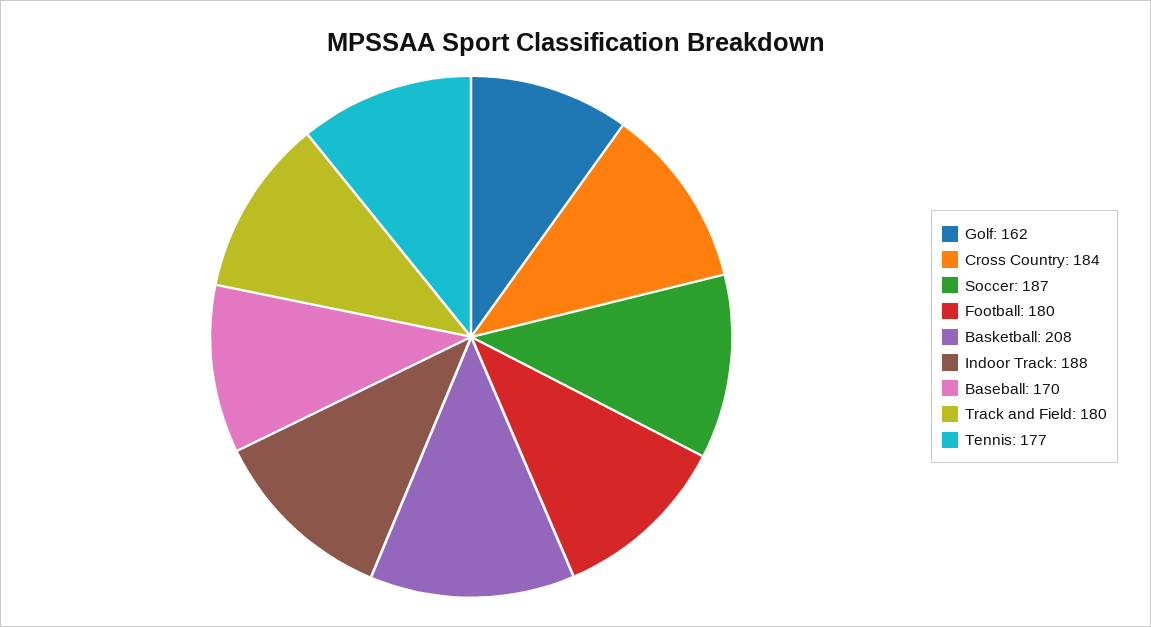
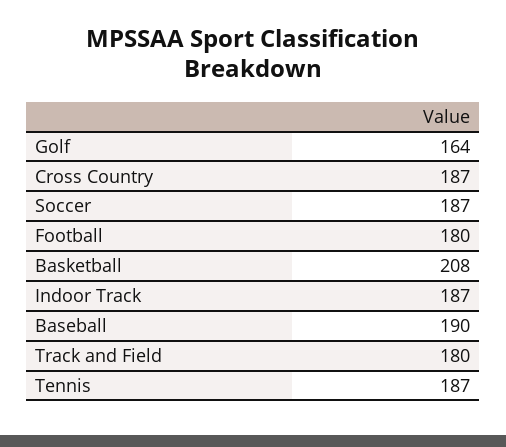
Golf: 162 -> 164
Cross Country: 184 -> 187
Indoor Track: 188 -> 187
Baseball: 170 -> 190
Tennis: 177 -> 187

